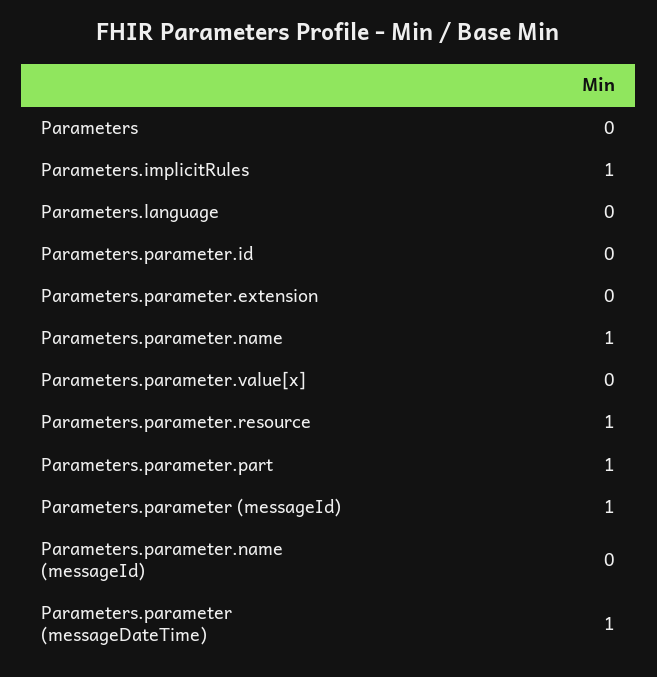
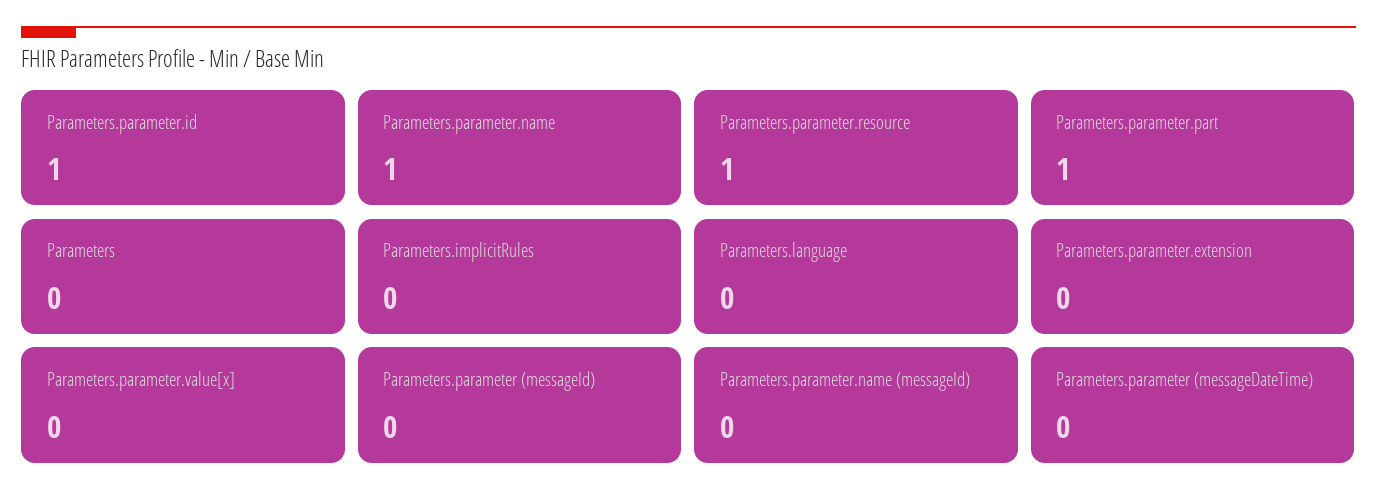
Parameters.implicitRules: 1 -> 0
Parameters.parameter.id: 0 -> 1
Parameters.parameter (messageId): 1 -> 0
Parameters.parameter (messageDateTime): 1 -> 0

